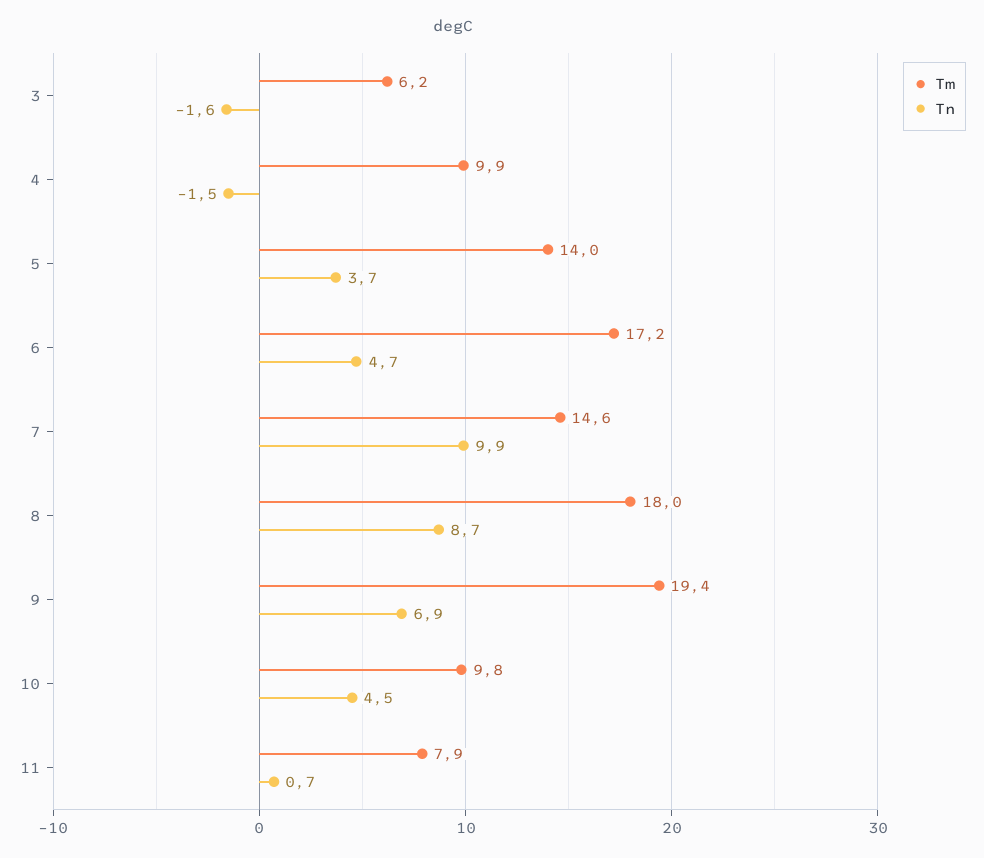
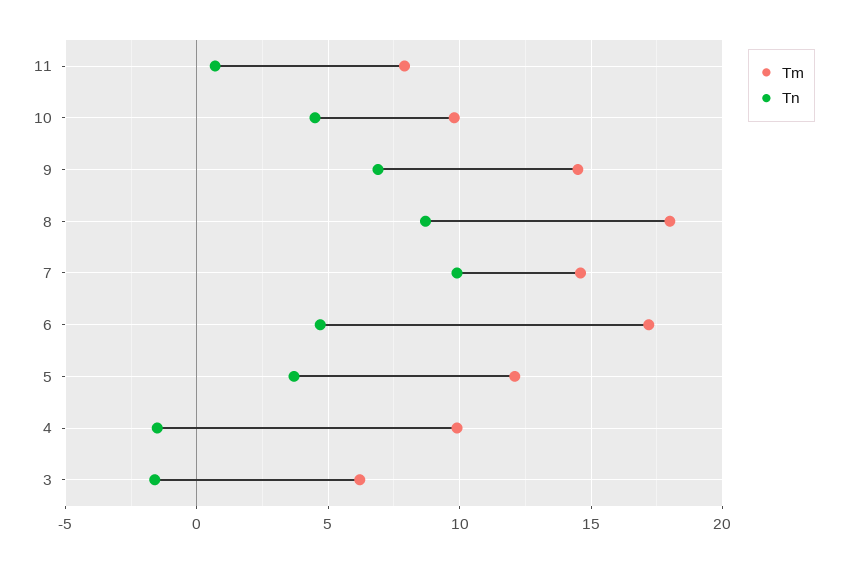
Tm, 5: 14 -> 12
Tm, 9: 19.4 -> 14.5

